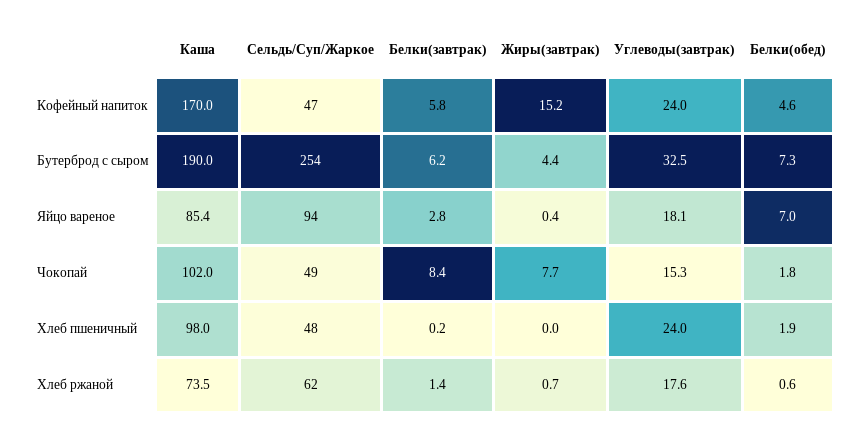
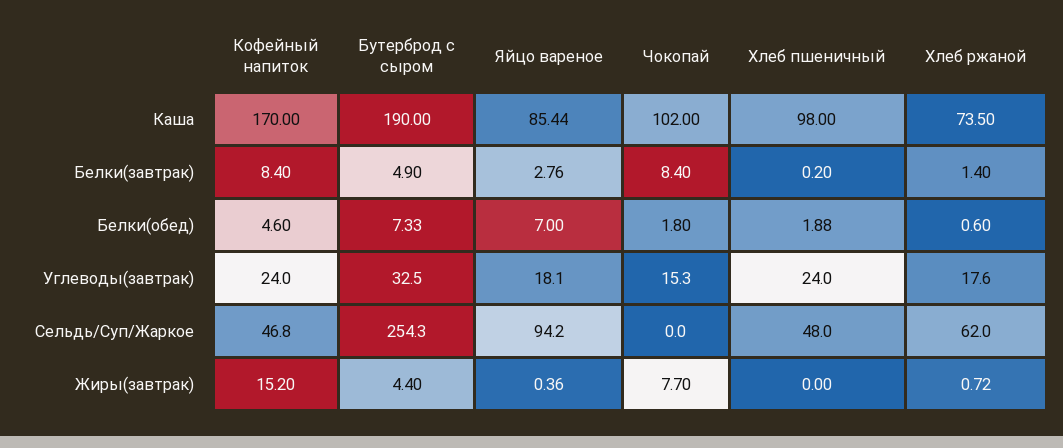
Белки(завтрак), Кофейный напиток: 5.8 -> 8.4
Белки(завтрак), Бутерброд с сыром: 6.2 -> 4.9
Сельдь/Суп/Жаркое, Чокопай: 49 -> 0

